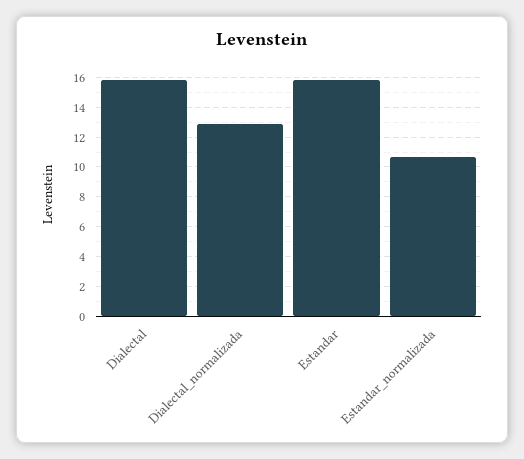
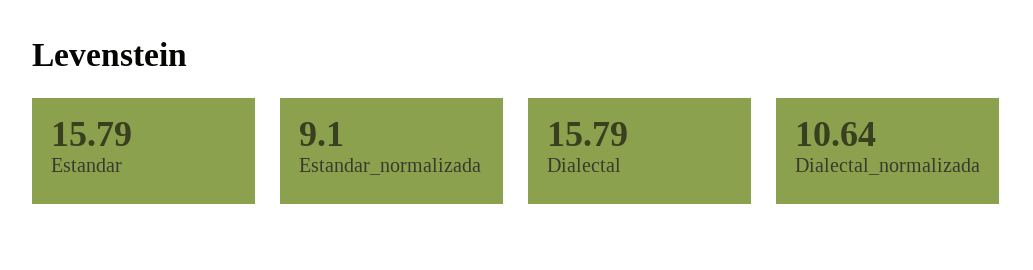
Dialectal_normalizada: 13 -> 10.64
Estandar_normalizada: 10.5 -> 9.1

